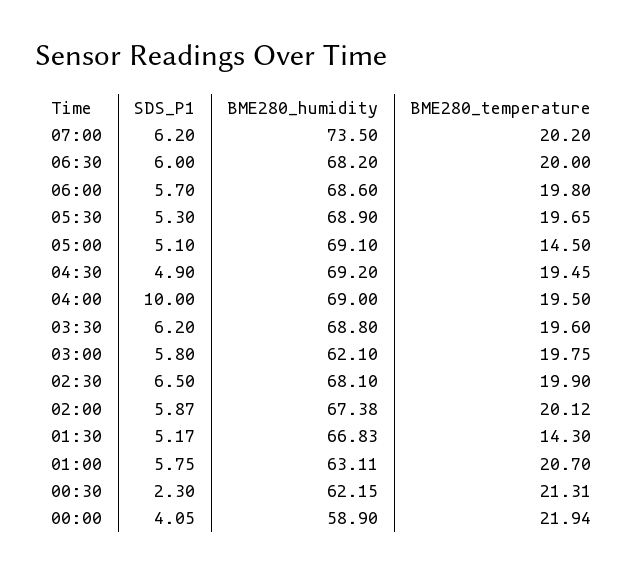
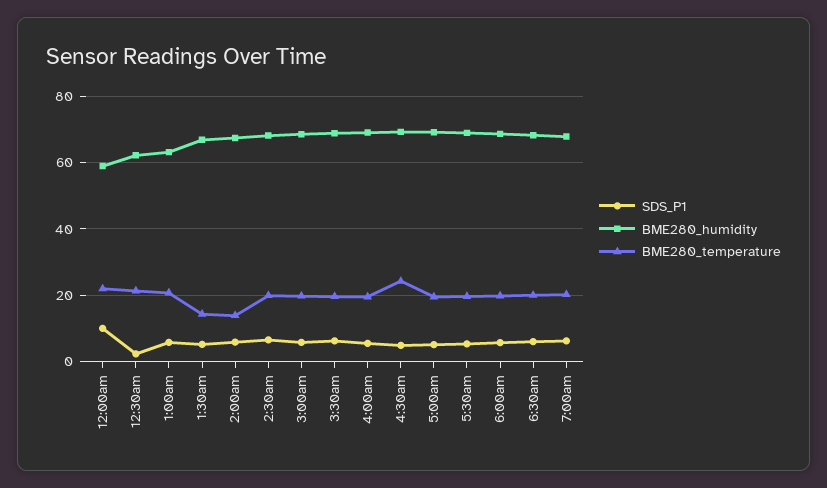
BME280_humidity, 07:00: 73.5 -> 68
BME280_temperature, 05:00: 14.5 -> 20
BME280_temperature, 04:30: 19.45 -> 24
SDS_P1, 04:00: 10 -> 6
BME280_humidity, 03:00: 62.1 -> 68
BME280_temperature, 02:00: 20.12 -> 14
SDS_P1, 00:00: 4.05 -> 10

